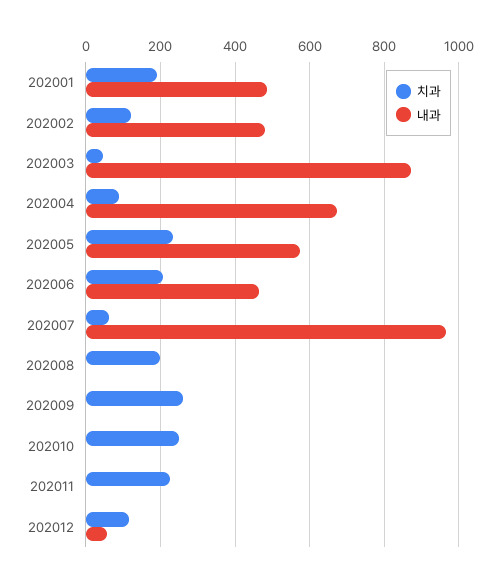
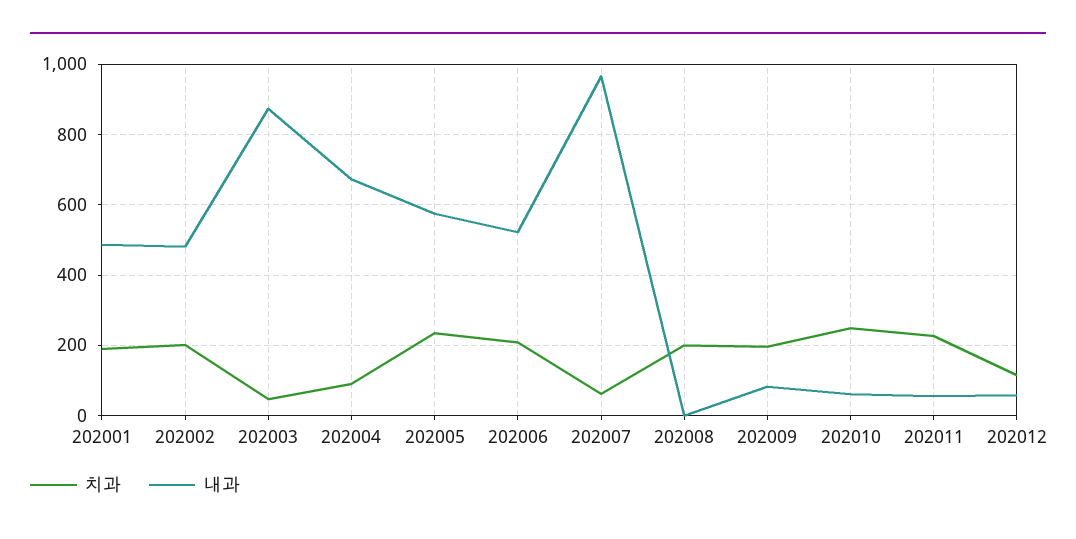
치과, 202002: 120 -> 200
내과, 202006: 460 -> 520
치과, 202009: 260 -> 200
내과, 202009: 0 -> 80
내과, 202010: 0 -> 60
내과, 202011: 0 -> 60

